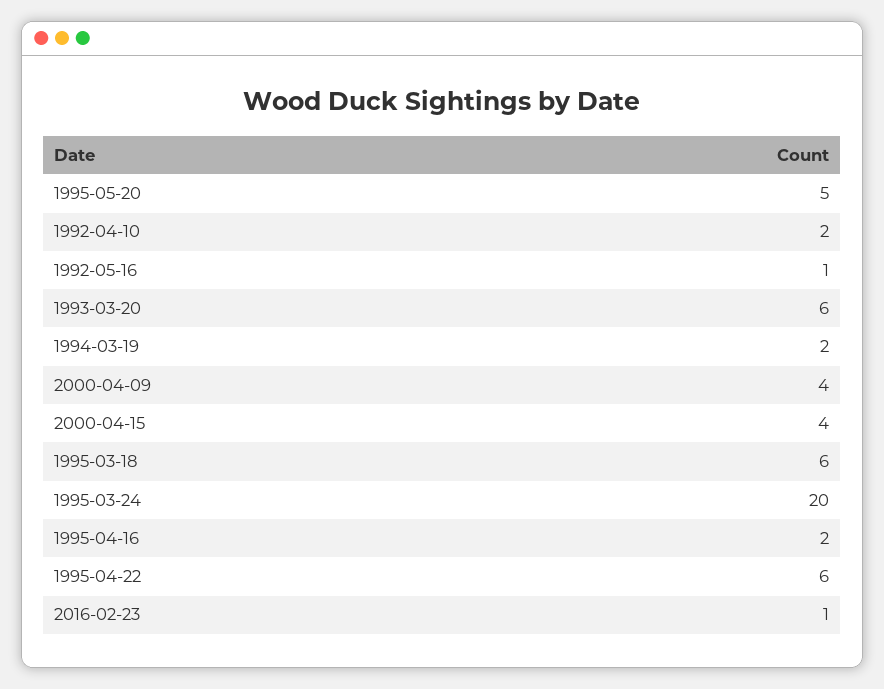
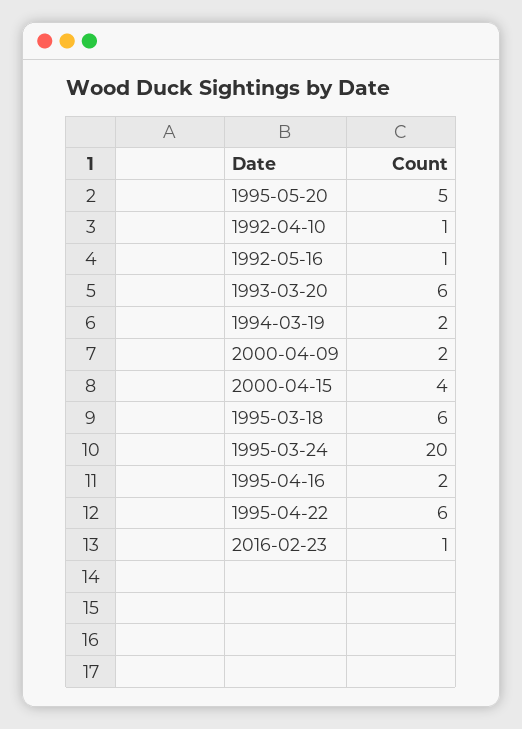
1992-04-10: 2 -> 1
2000-04-09: 4 -> 2

